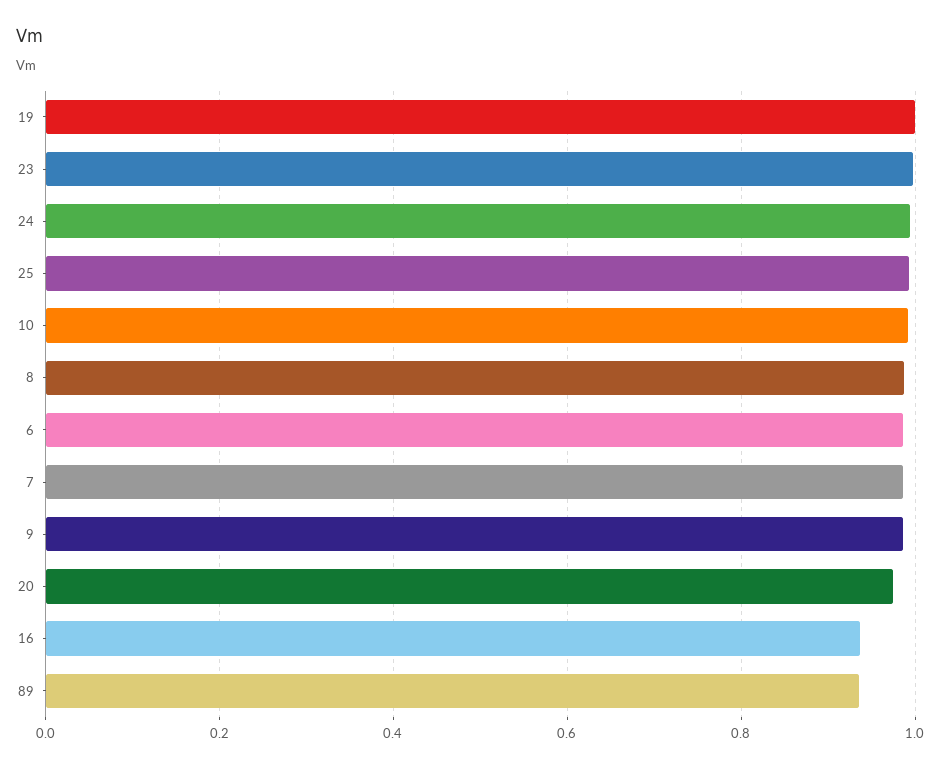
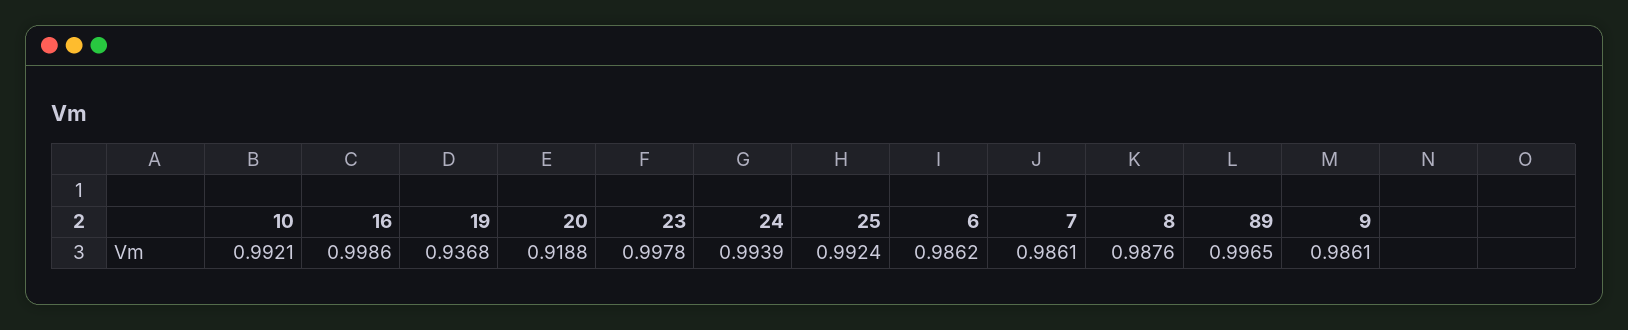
19: 1 -> 0.9368
20: 0.98 -> 0.9188
16: 0.94 -> 0.9986
89: 0.94 -> 0.9965

